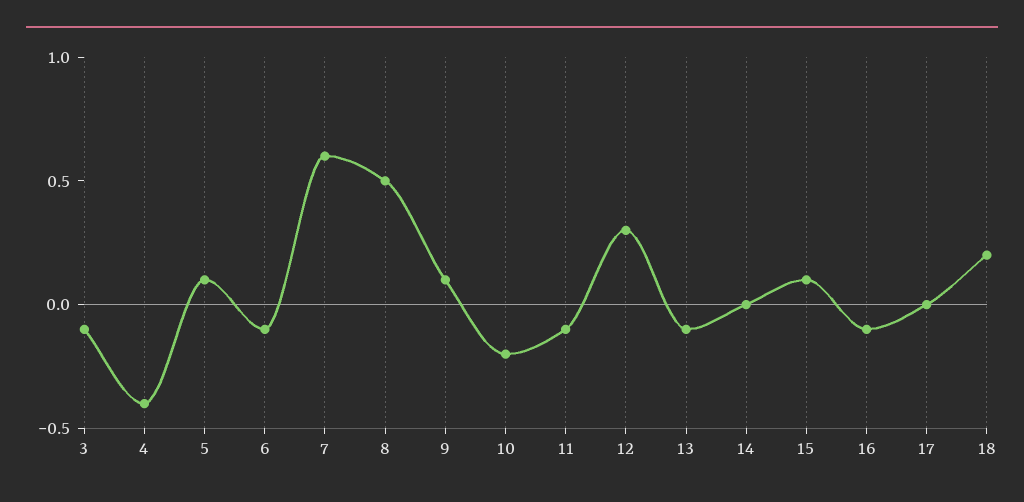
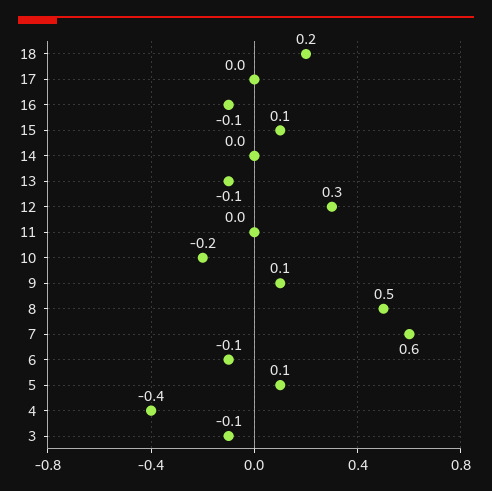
11: -0.1 -> 0

